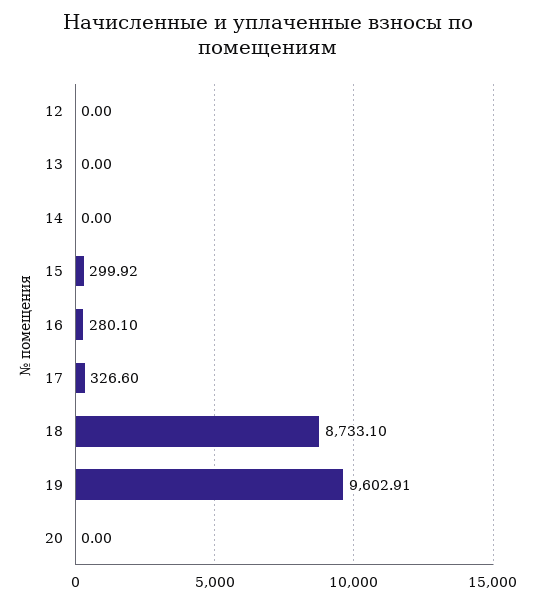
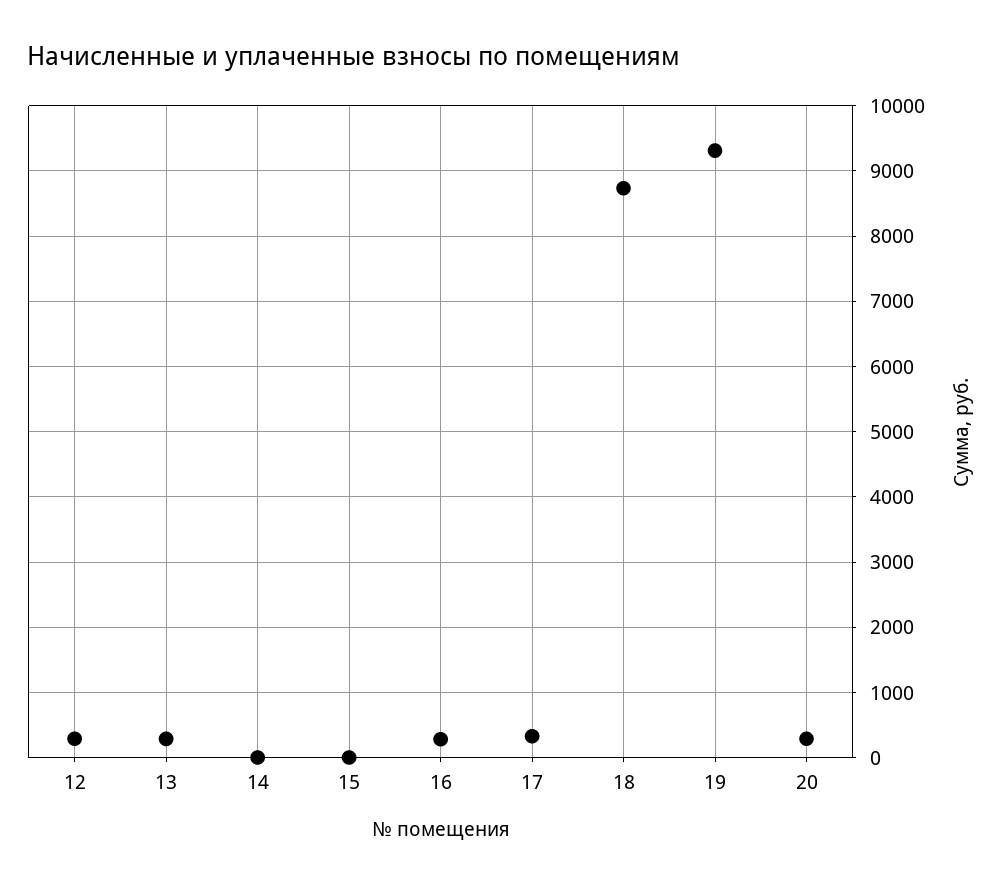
12: 0 -> 300
13: 0 -> 300
15: 299.92 -> 0
19: 9602.91 -> 9300
20: 0 -> 300

